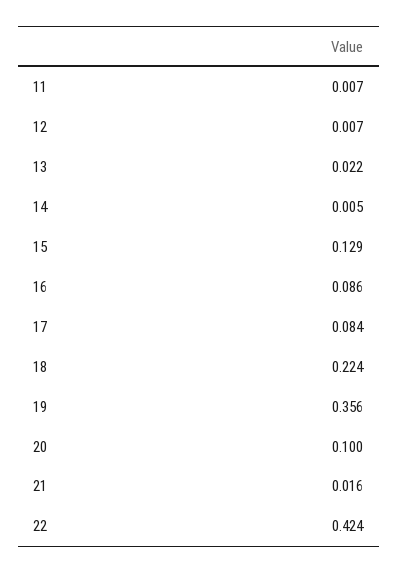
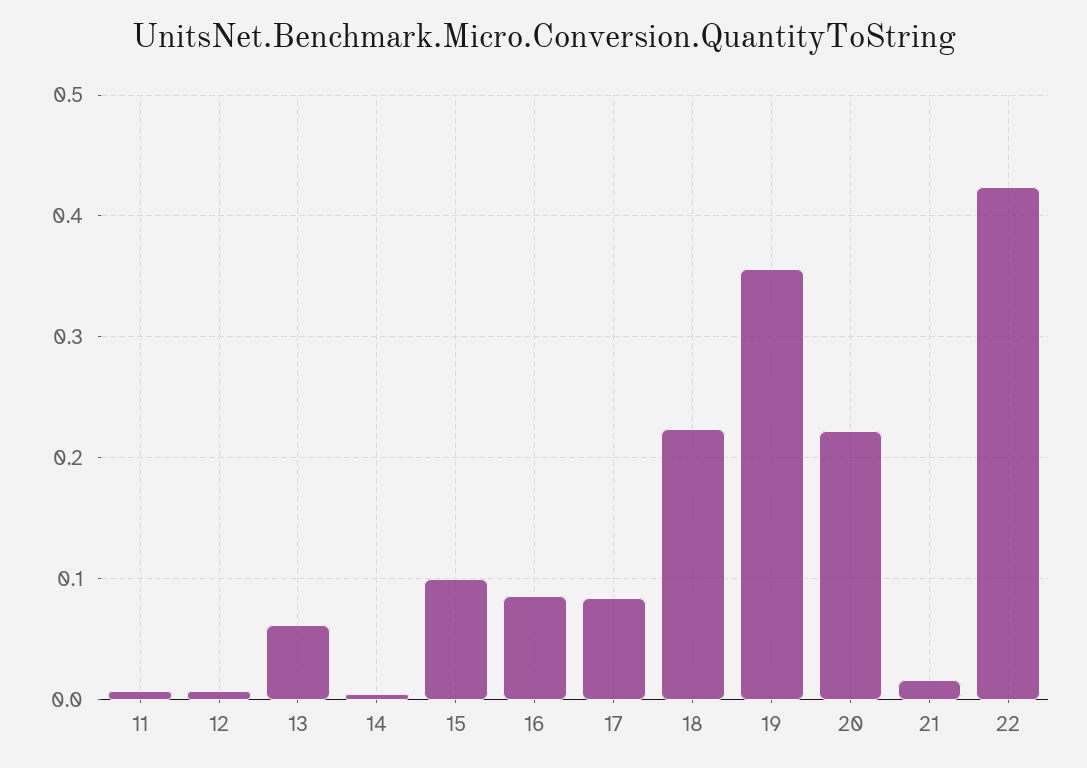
13: 0.022 -> 0.06
15: 0.129 -> 0.1
20: 0.1 -> 0.22

